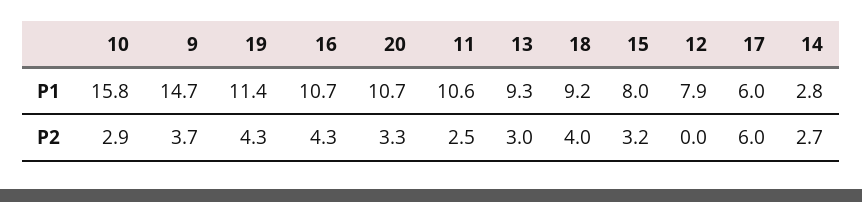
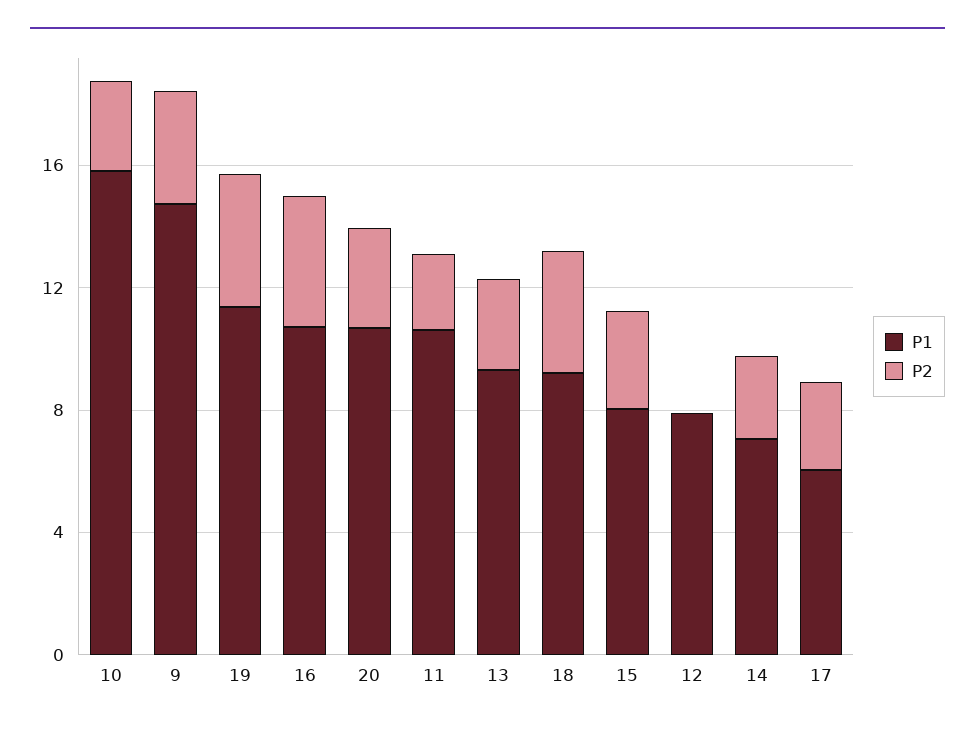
P1, 14: 2.8 -> 7
P2, 17: 6 -> 3

